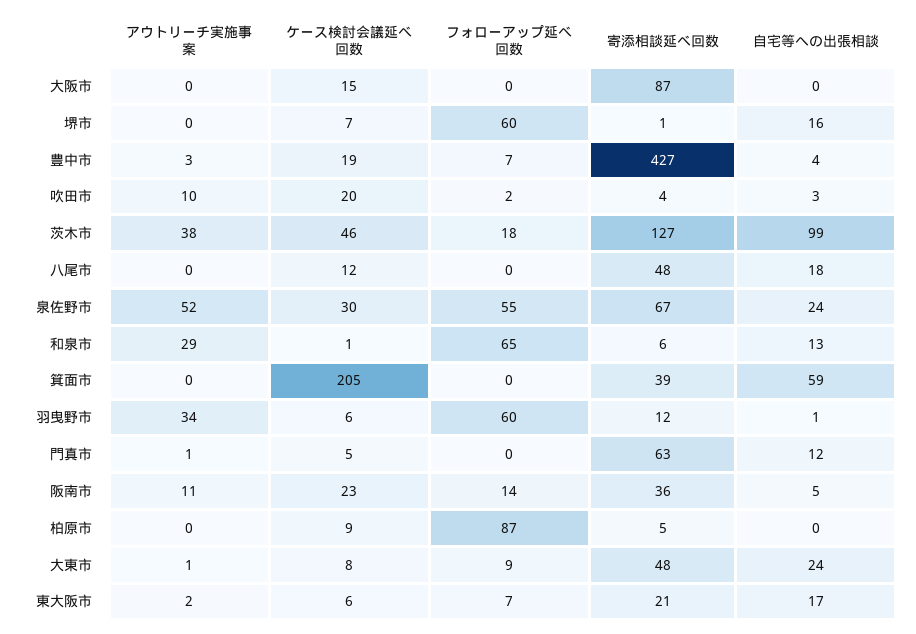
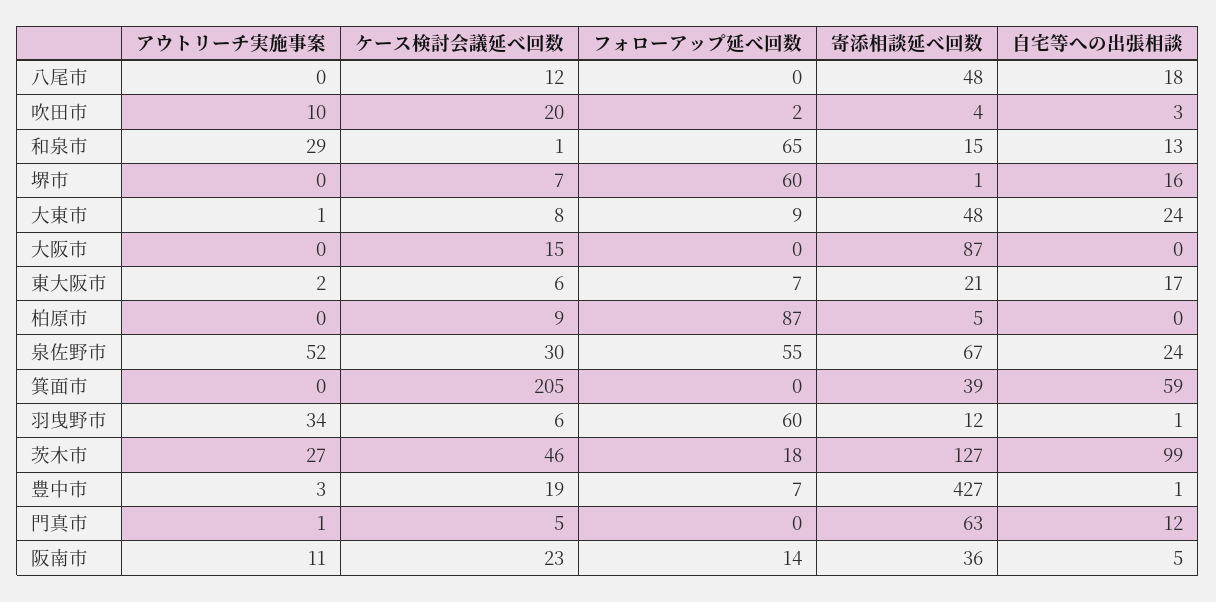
自宅等への出張相談, 豊中市: 4 -> 1
アウトリーチ実施事案, 茨木市: 38 -> 27
寄添相談延べ回数, 和泉市: 6 -> 15

